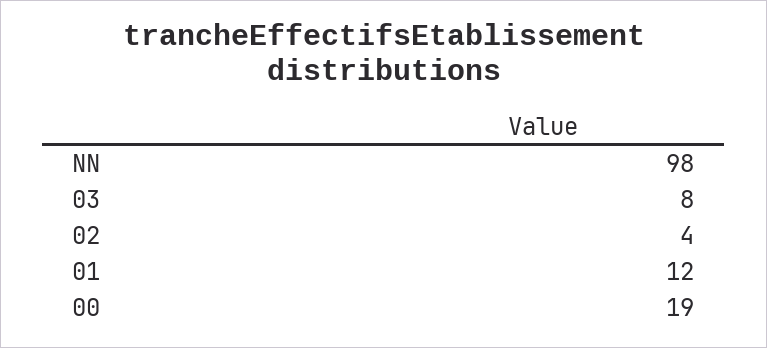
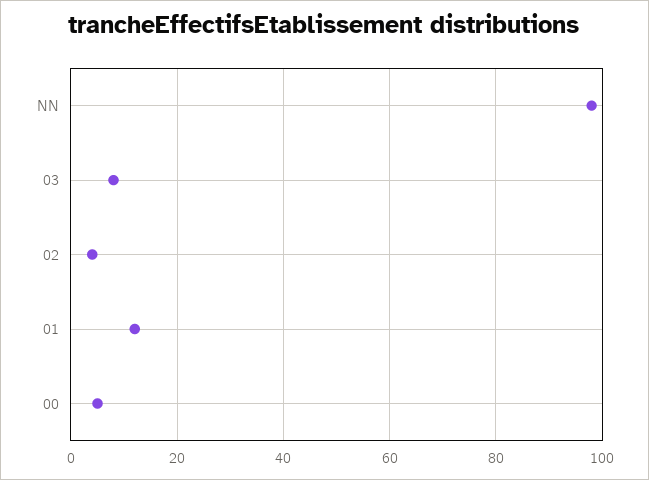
00: 19 -> 5

